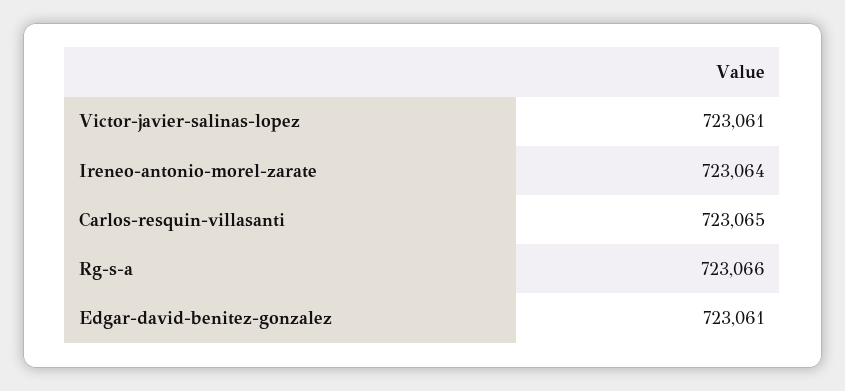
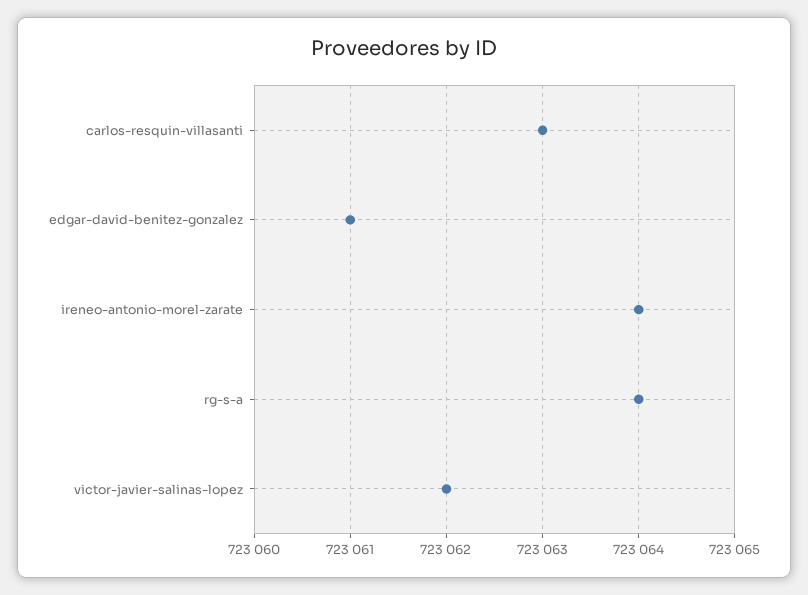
Victor-javier-salinas-lopez: 723061 -> 723062
Carlos-resquin-villasanti: 723065 -> 723063
Rg-s-a: 723066 -> 723064

